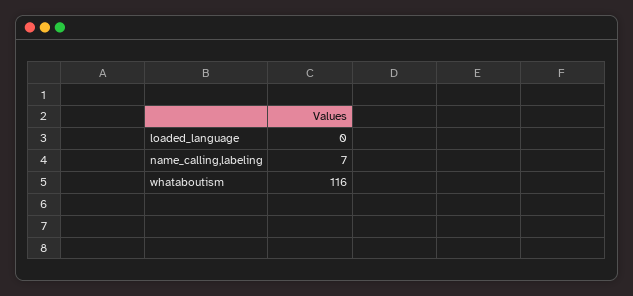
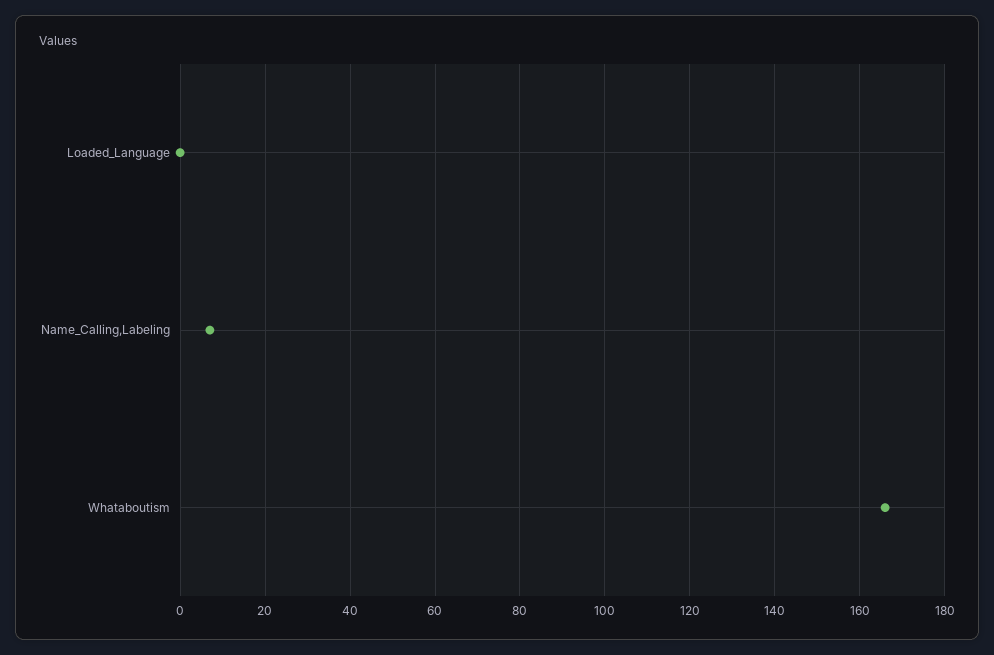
whataboutism: 116 -> 165

